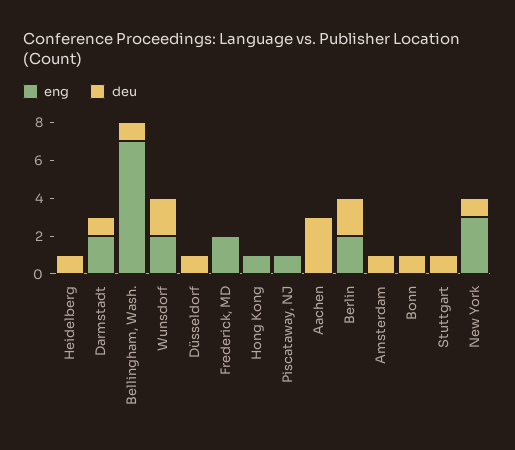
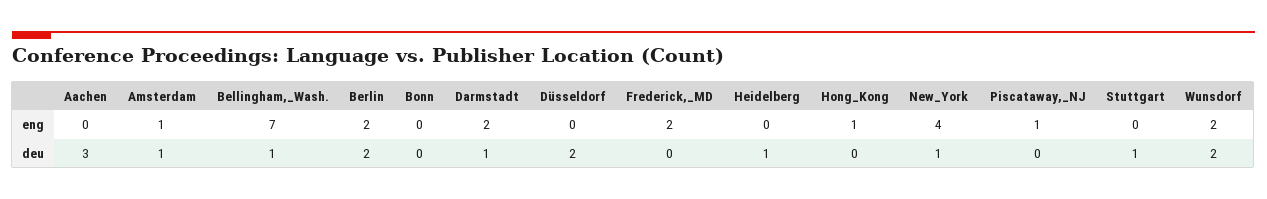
deu, Düsseldorf: 1 -> 2
eng, Amsterdam: 0 -> 1
deu, Bonn: 1 -> 0
eng, New York: 3 -> 4

